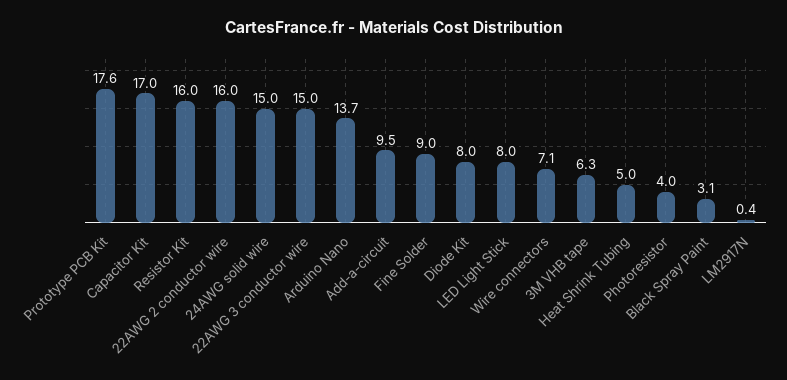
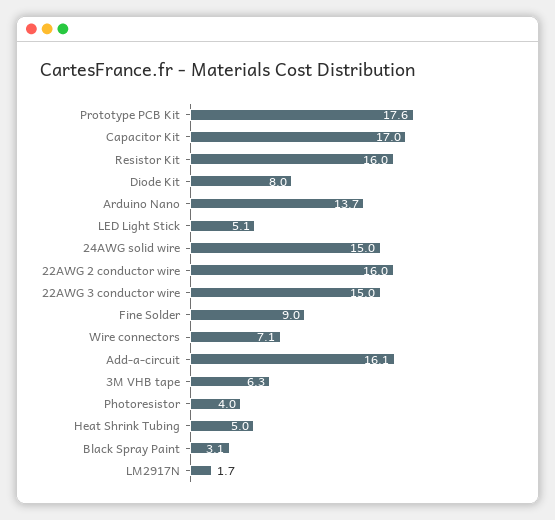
Add-a-circuit: 9.5 -> 16.1
LED Light Stick: 8 -> 5.1
LM2917N: 0.4 -> 1.7

